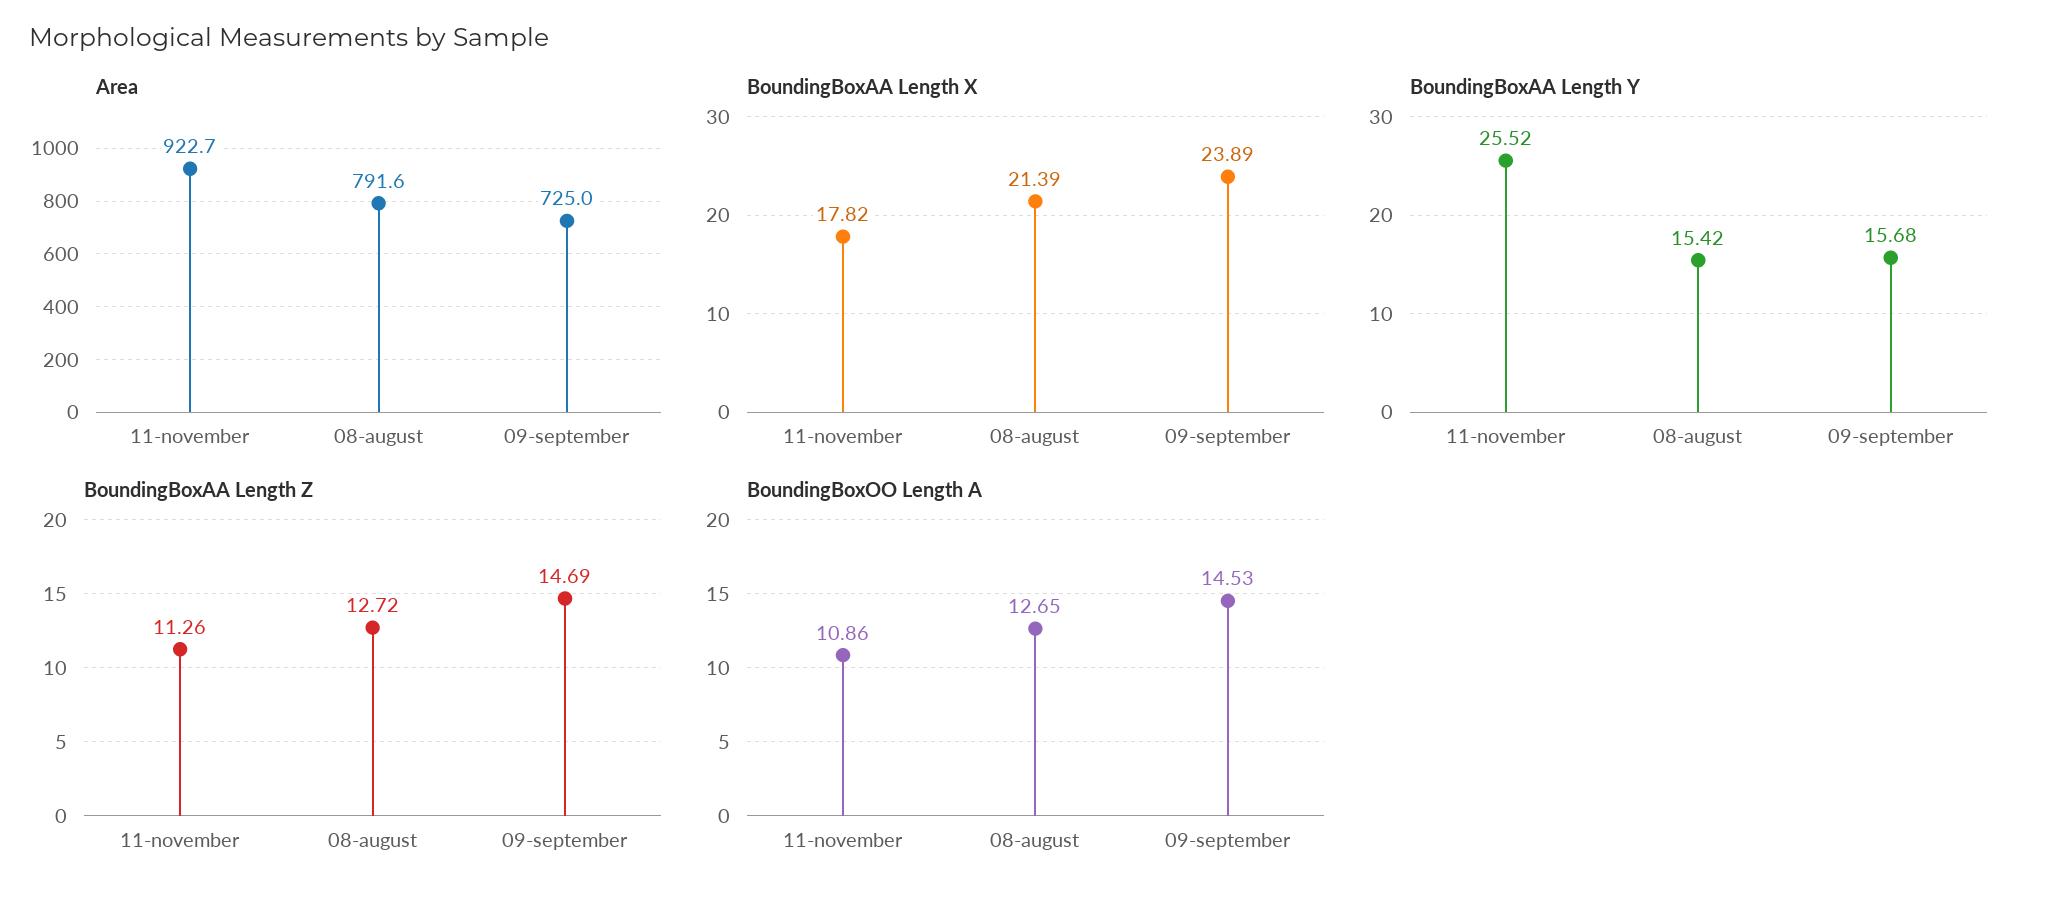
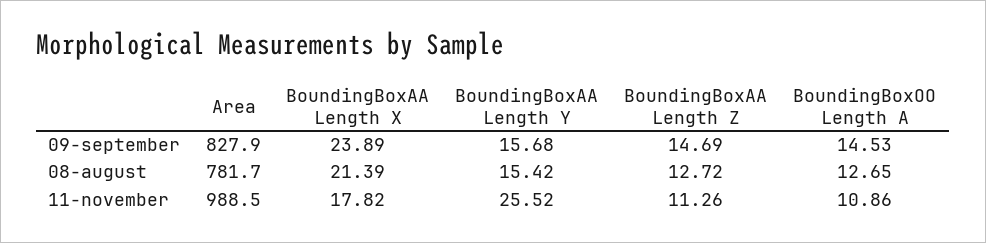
Area, 11-november: 922.7 -> 988.5
Area, 08-august: 791.6 -> 781.7
Area, 09-september: 725 -> 827.9

